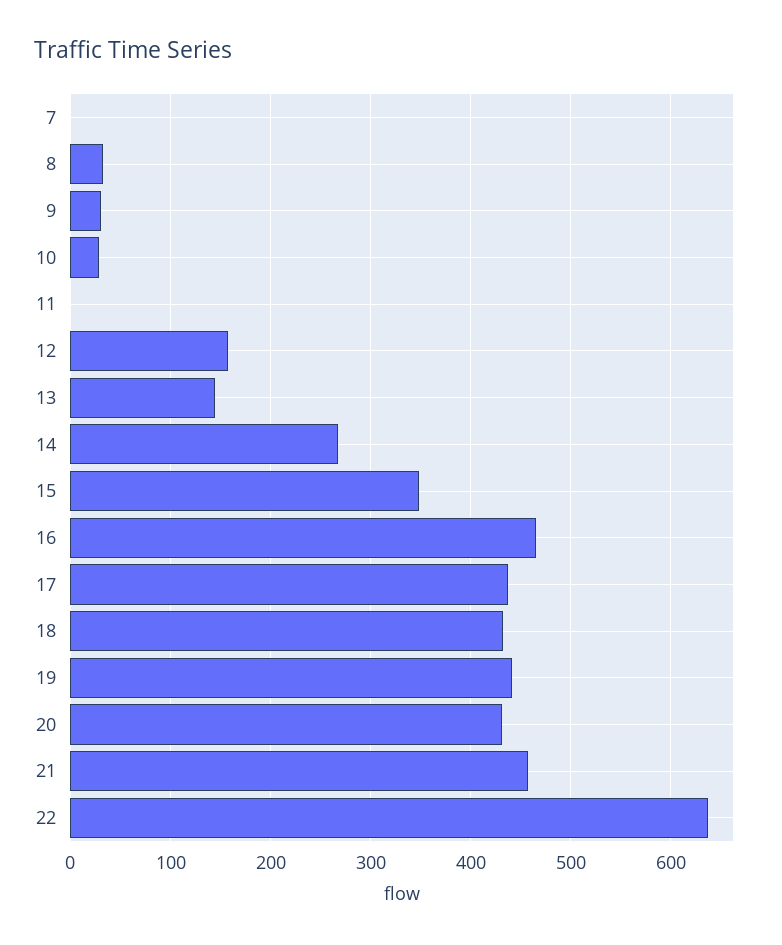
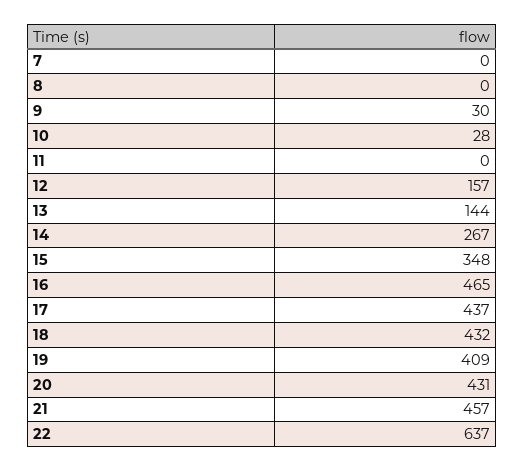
8: 30 -> 0
19: 440 -> 409

